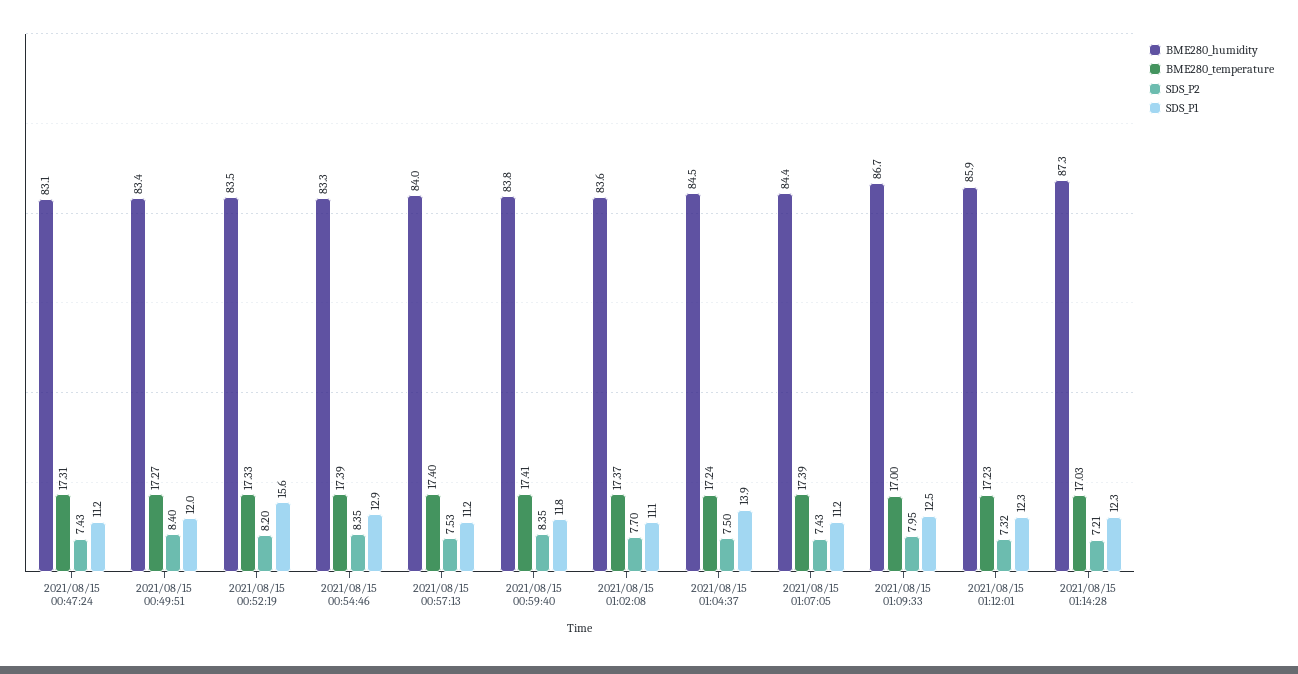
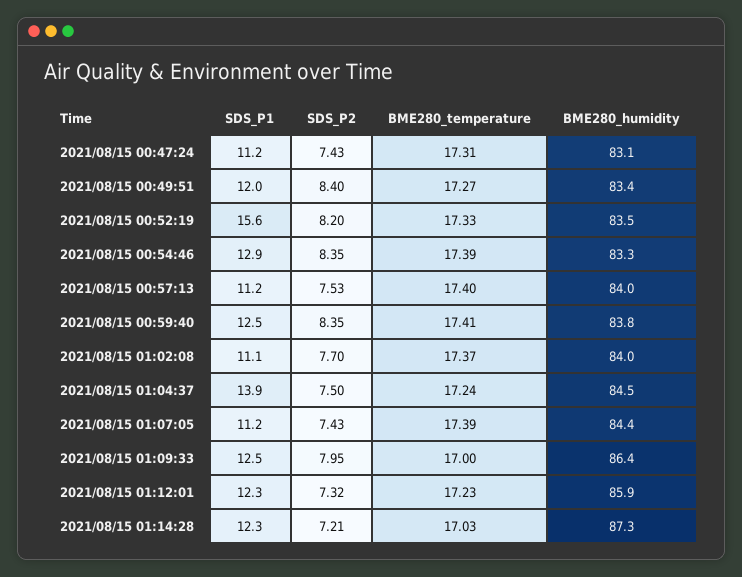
SDS_P1, 2021/08/15 00:59:40: 11.8 -> 12.5
BME280_humidity, 2021/08/15 01:02:08: 83.6 -> 84
BME280_humidity, 2021/08/15 01:09:33: 86.7 -> 86.4

